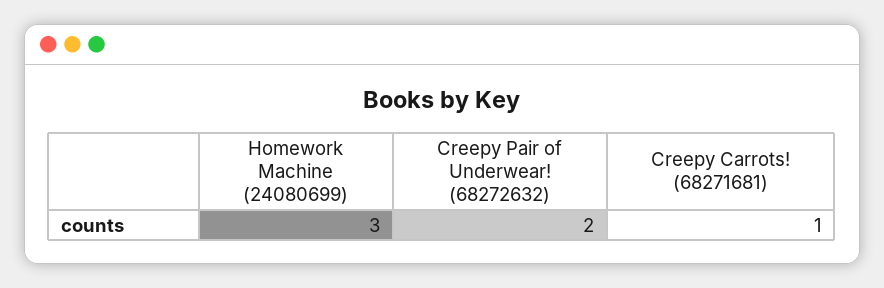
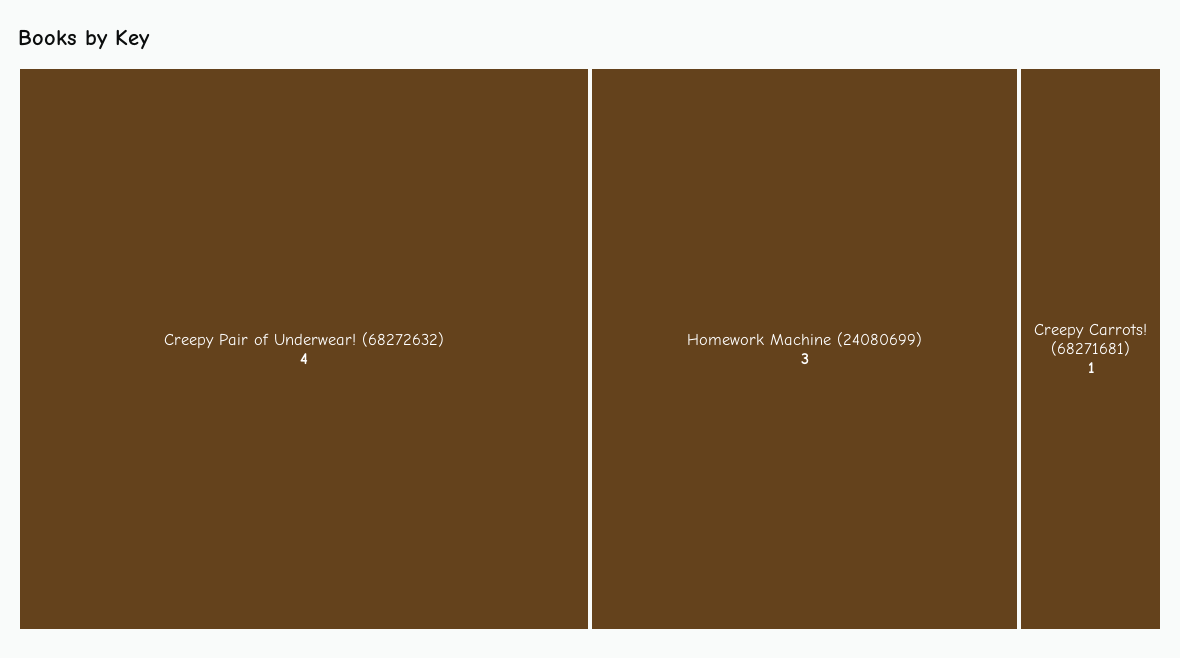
Creepy Pair of Underwear! (68272632): 2 -> 4

